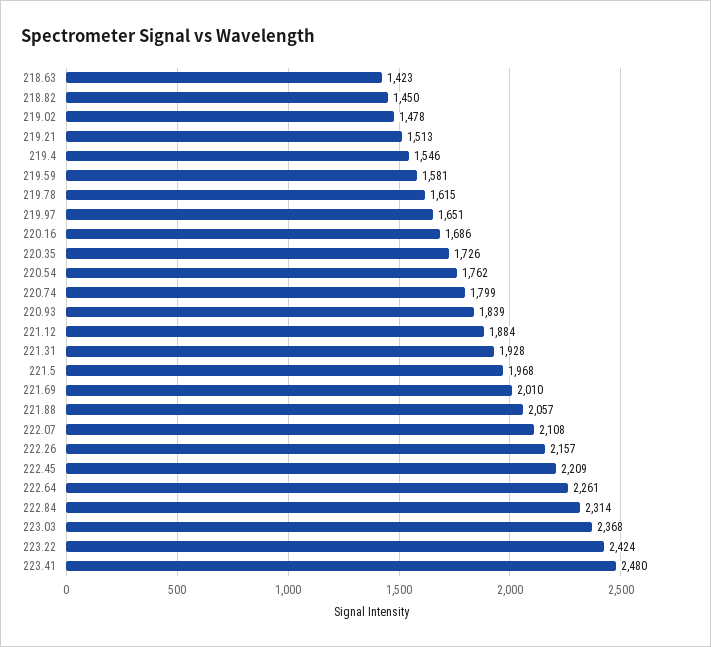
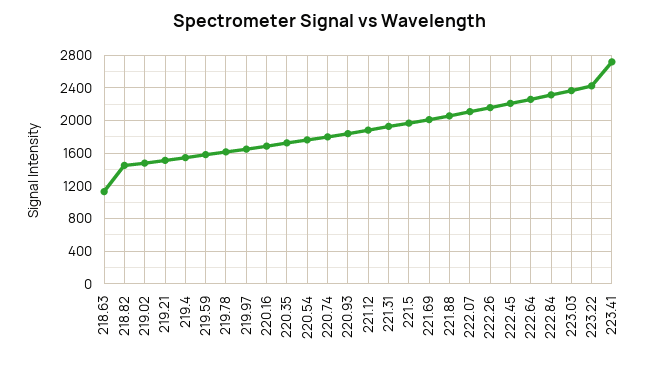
218.63: 1423 -> 1100
223.41: 2480 -> 2700

